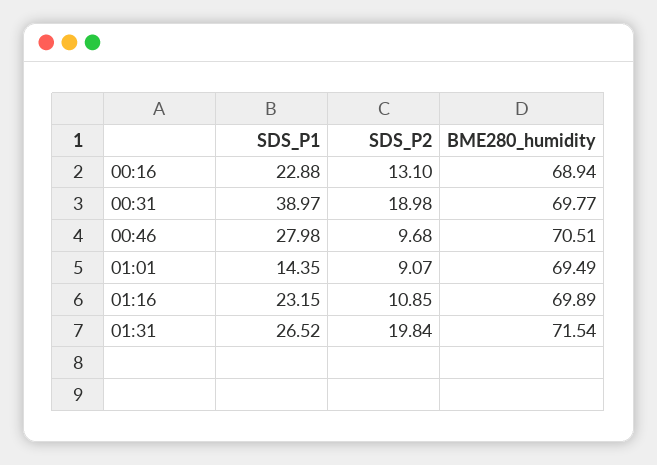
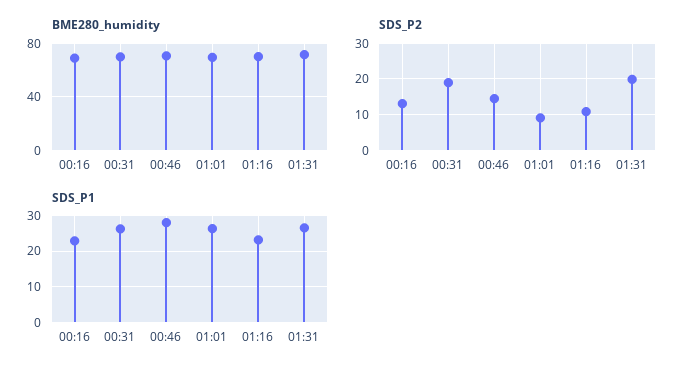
SDS_P1, 00:31: 38.97 -> 26
SDS_P2, 00:46: 9.68 -> 14
SDS_P1, 01:01: 14.35 -> 26

